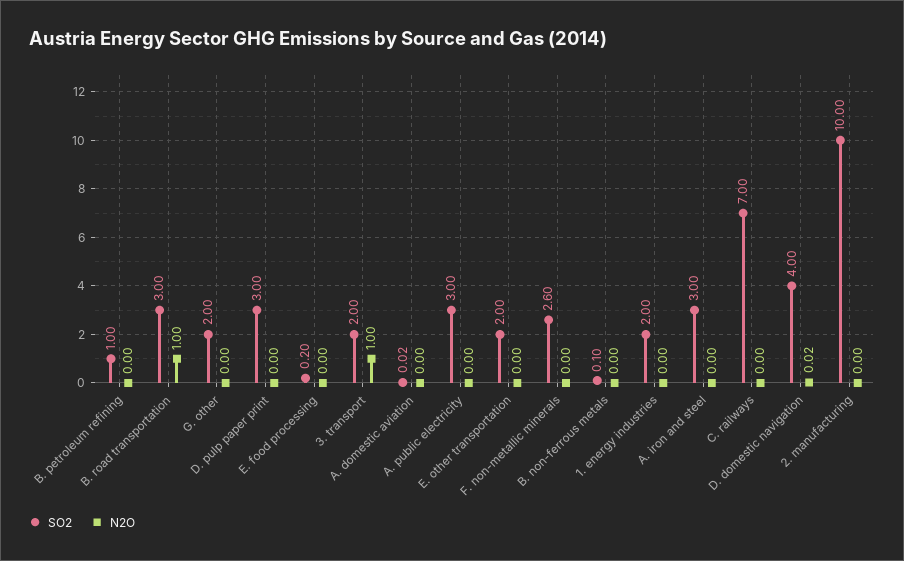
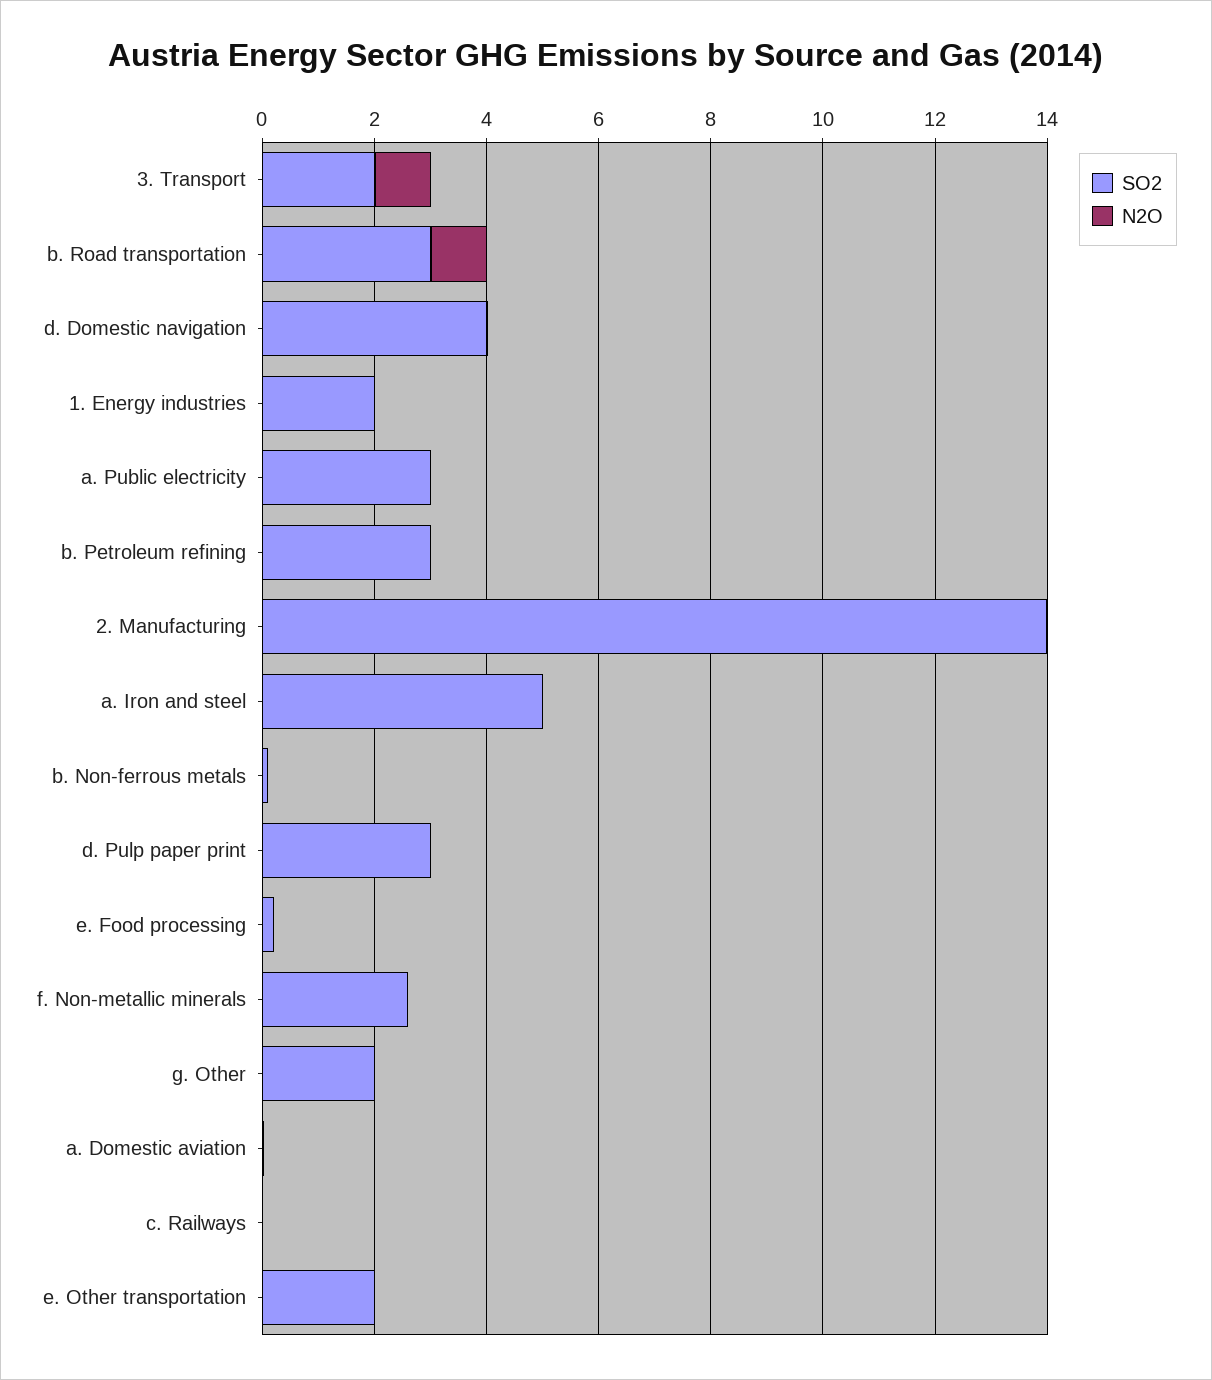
SO2, B. petroleum refining: 1 -> 3
SO2, A. iron and steel: 3 -> 5
SO2, C. railways: 7 -> 0
SO2, 2. manufacturing: 10 -> 14

